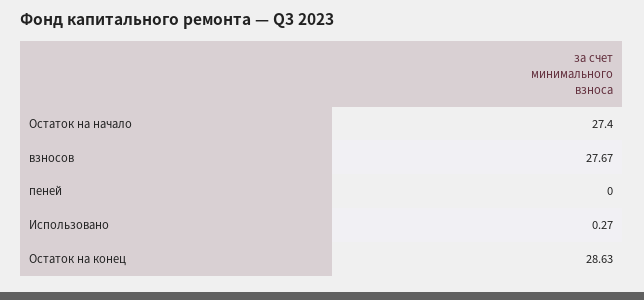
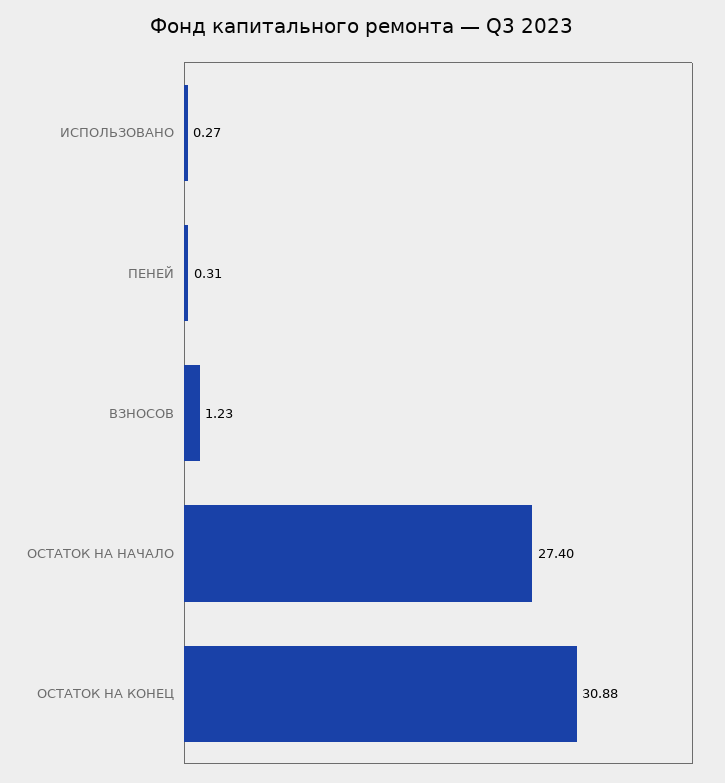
взносов: 27.67 -> 1.23
пеней: 0 -> 0.31
Остаток на конец: 28.63 -> 30.88

